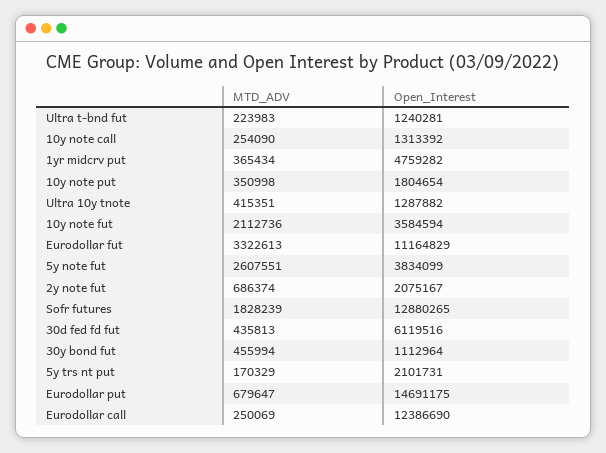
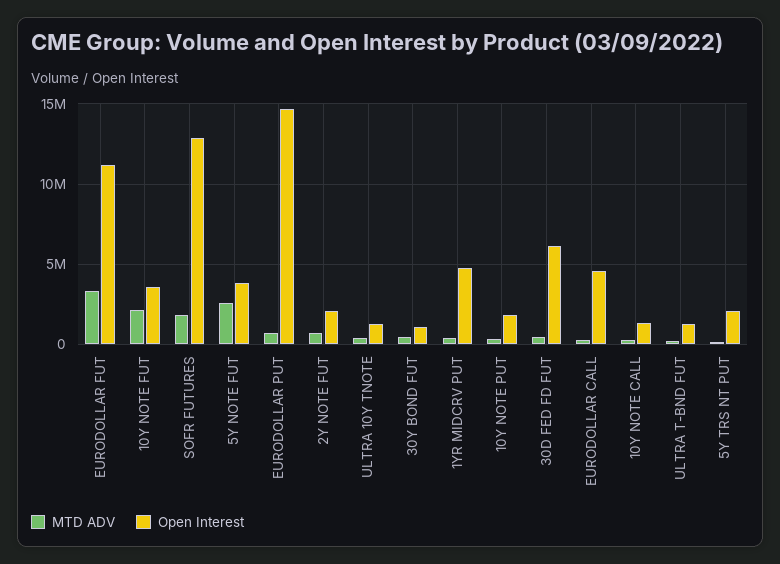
Open_Interest, Eurodollar call: 12386690 -> 4500000

